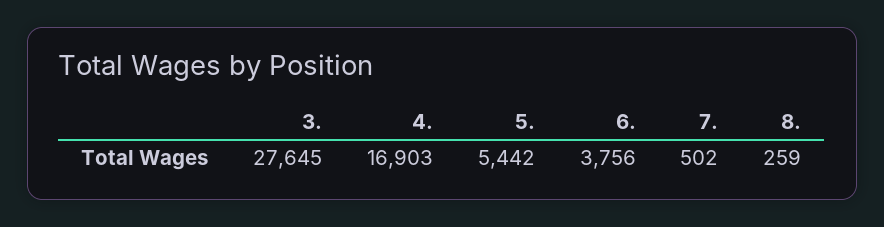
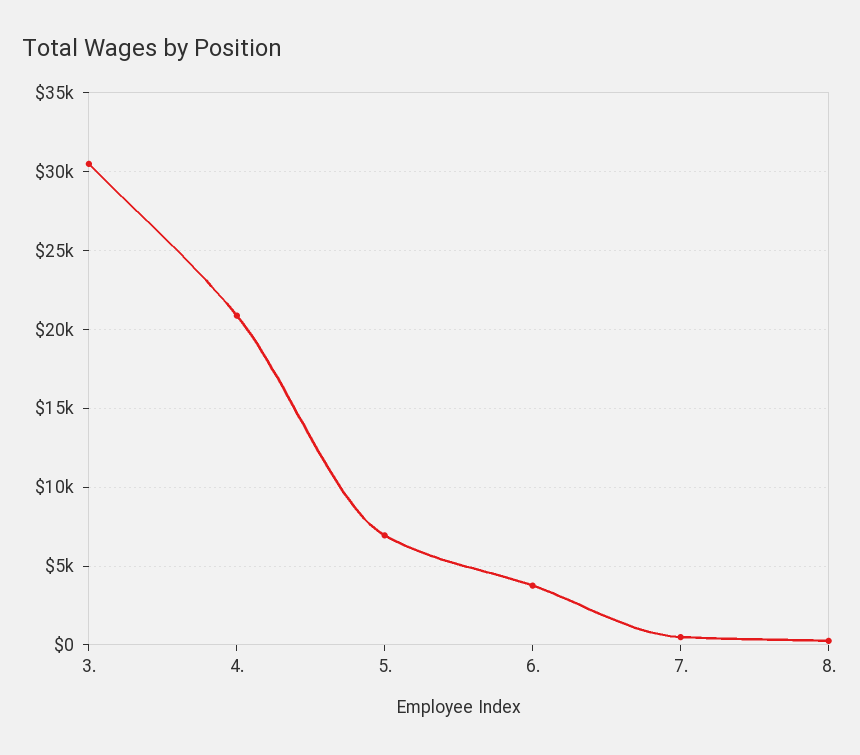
3.: 27645 -> 30500
4.: 16903 -> 21000
5.: 5442 -> 7000

